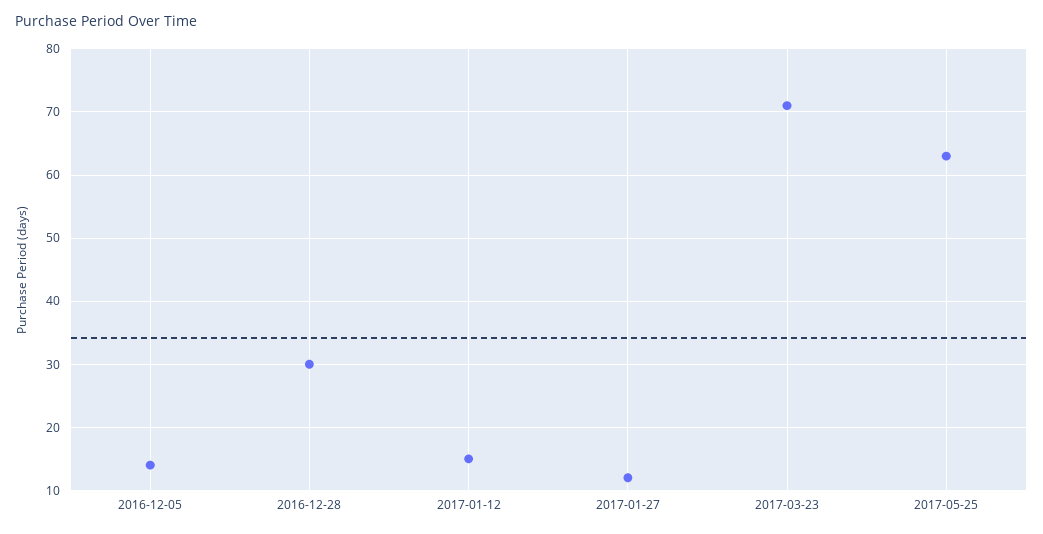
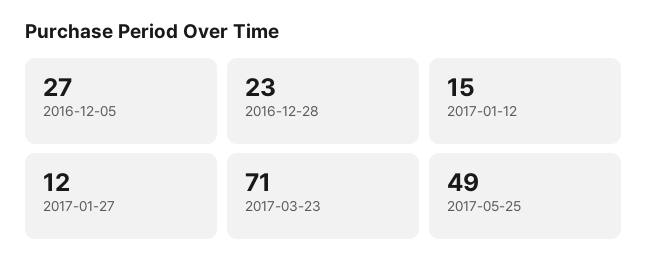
2016-12-05: 14 -> 27
2016-12-28: 30 -> 23
2017-05-25: 63 -> 49

